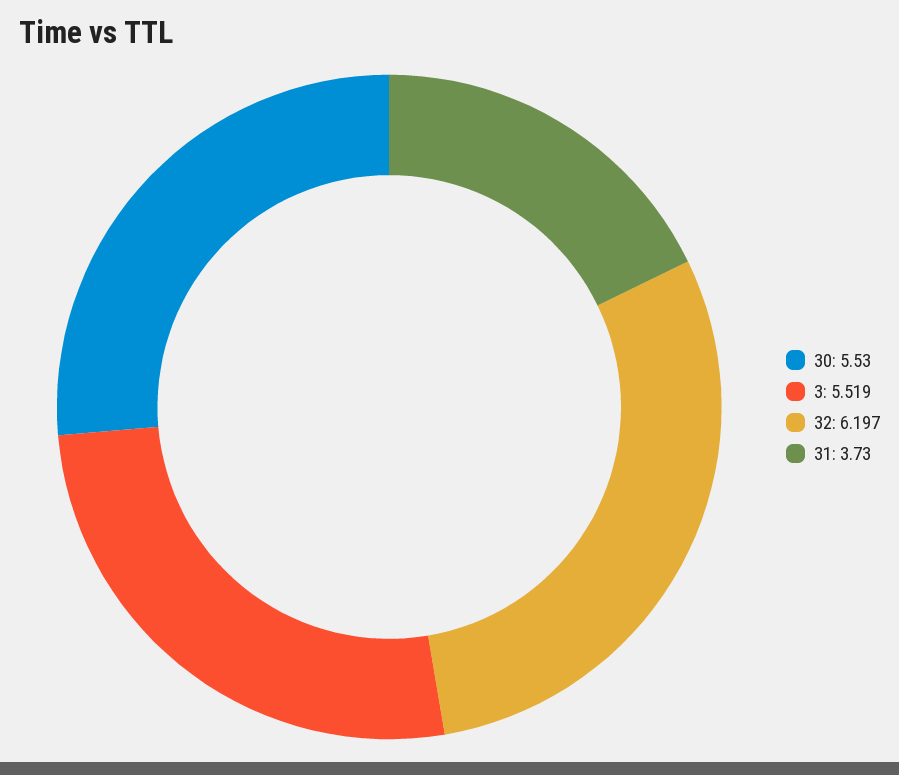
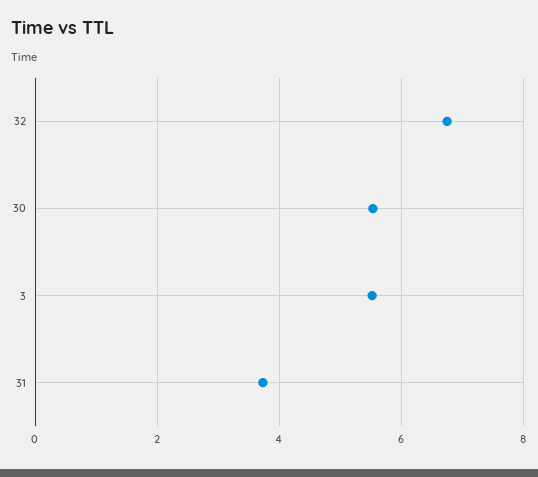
32: 6.197 -> 6.8

